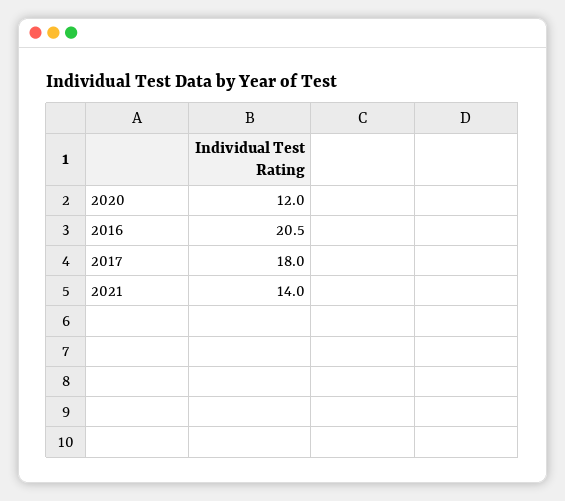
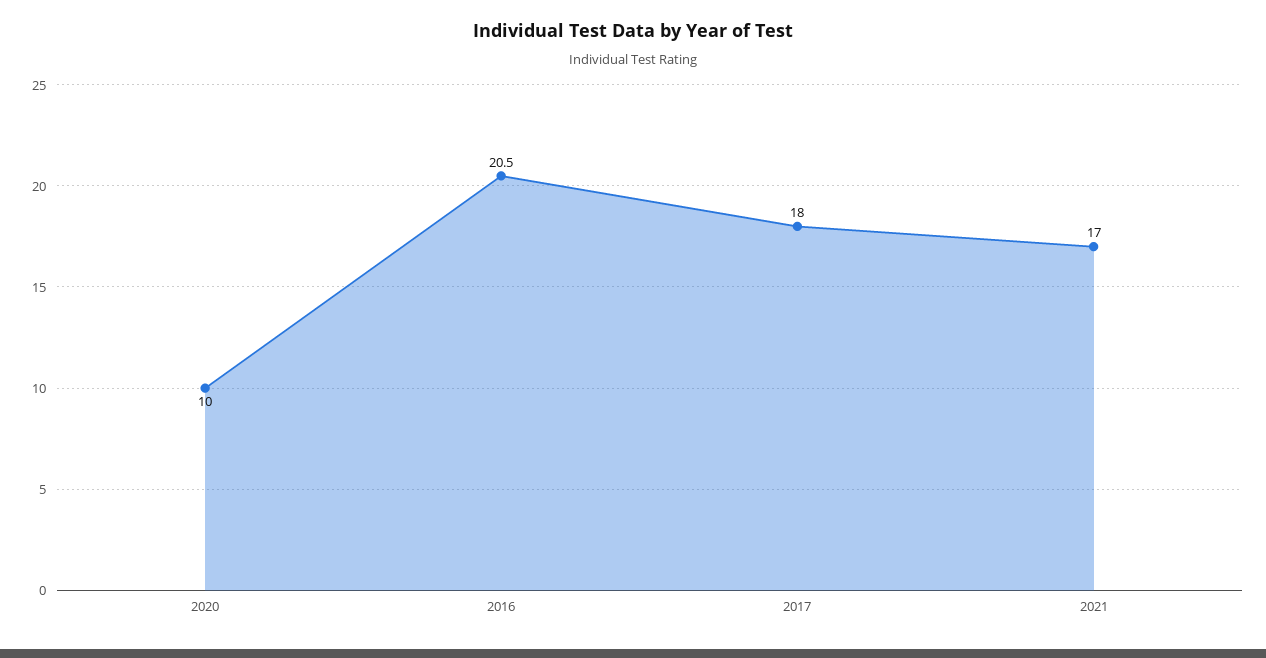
2020: 12 -> 10
2021: 14 -> 17

